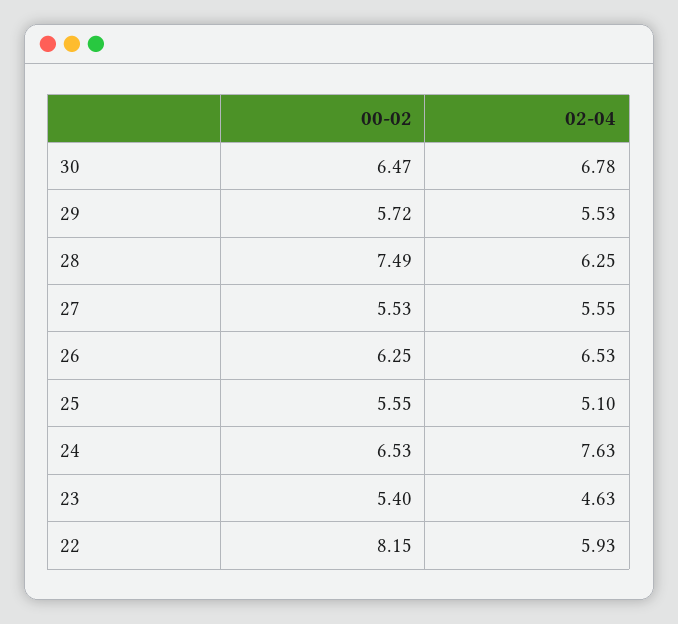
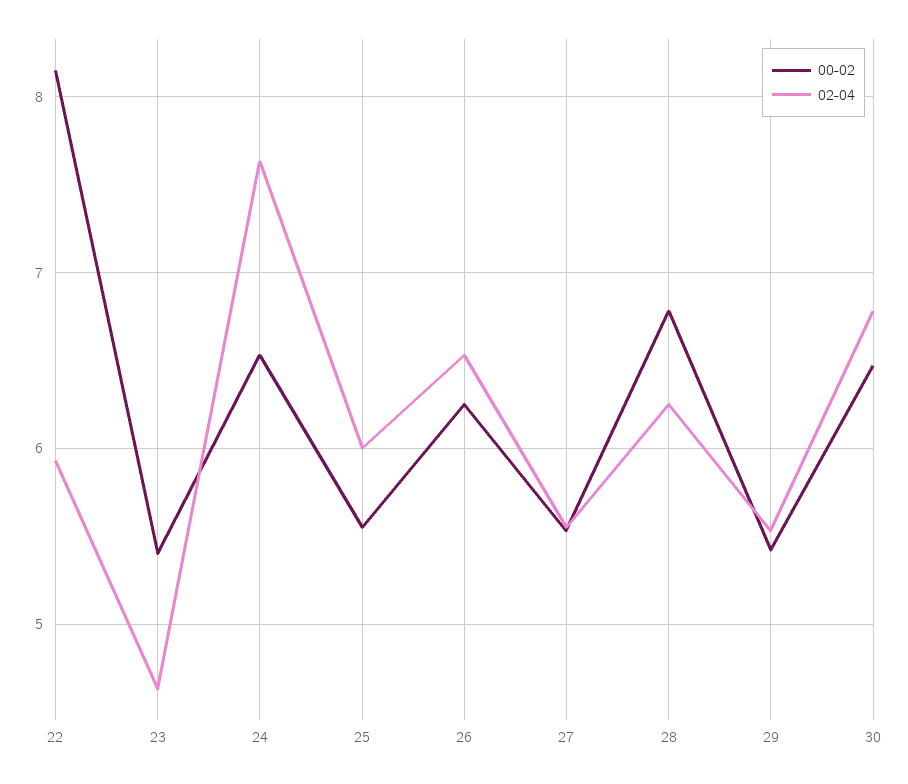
00-02, 29: 5.72 -> 5.4
00-02, 28: 7.49 -> 6.8
02-04, 25: 5.1 -> 6

